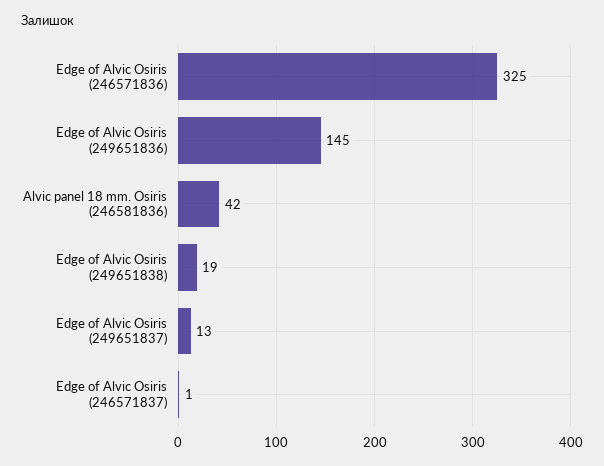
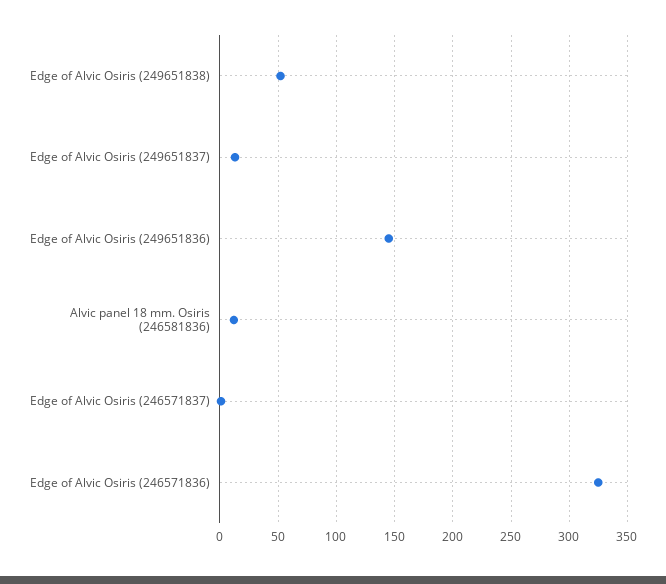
Alvic panel 18 mm. Osiris (246581836): 42 -> 10
Edge of Alvic Osiris (249651838): 19 -> 50

